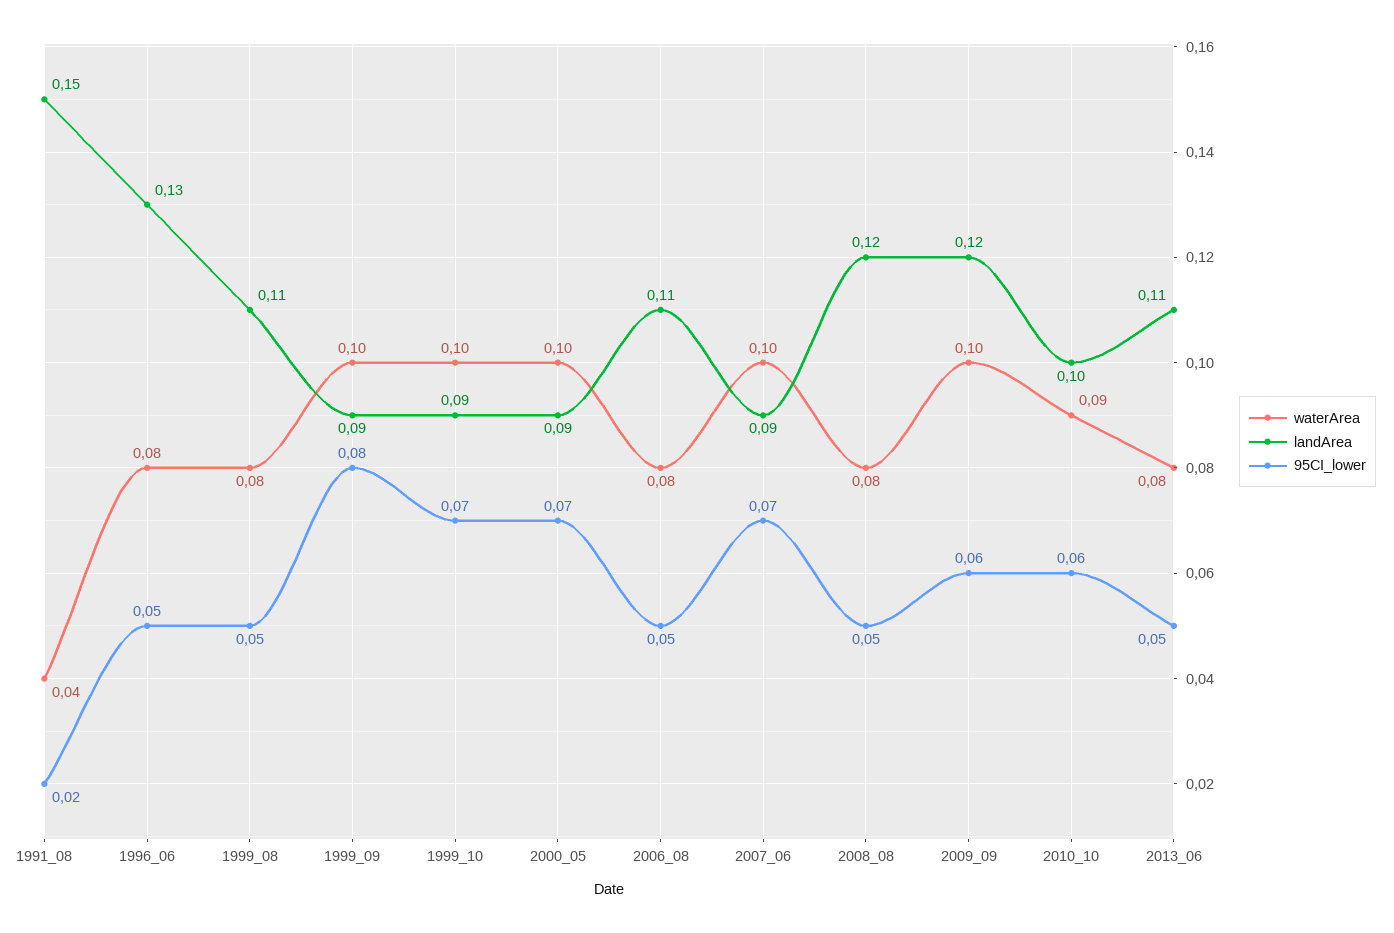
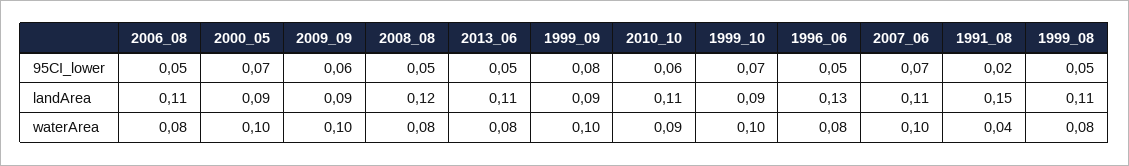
landArea, 2007_06: 0.09 -> 0.11
landArea, 2009_09: 0.12 -> 0.09
landArea, 2010_10: 0.1 -> 0.11

